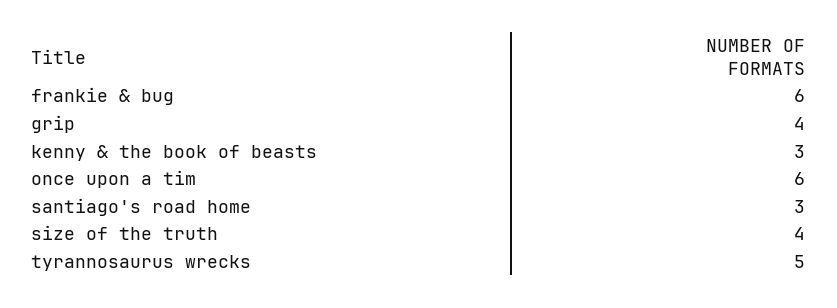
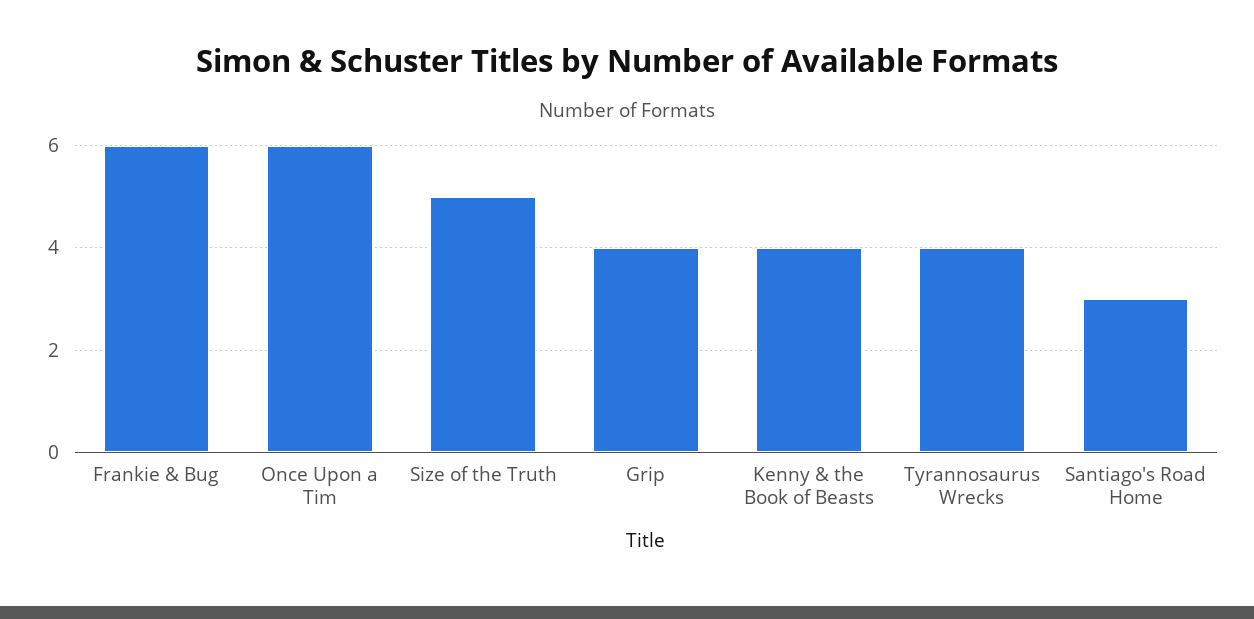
kenny & the book of beasts: 3 -> 4
size of the truth: 4 -> 5
tyrannosaurus wrecks: 5 -> 4

